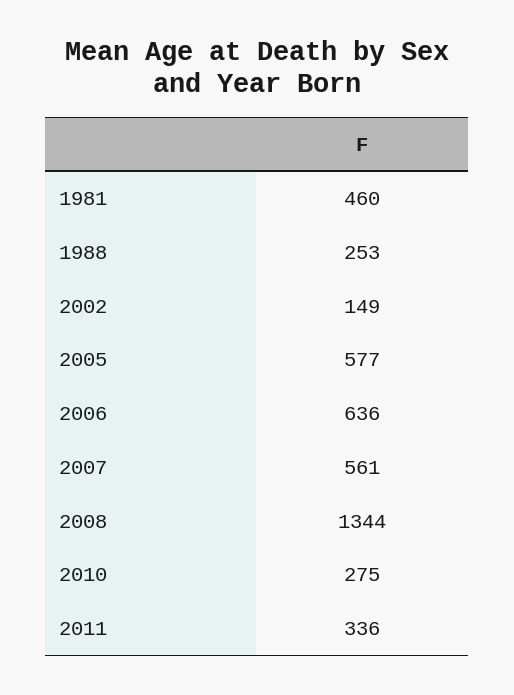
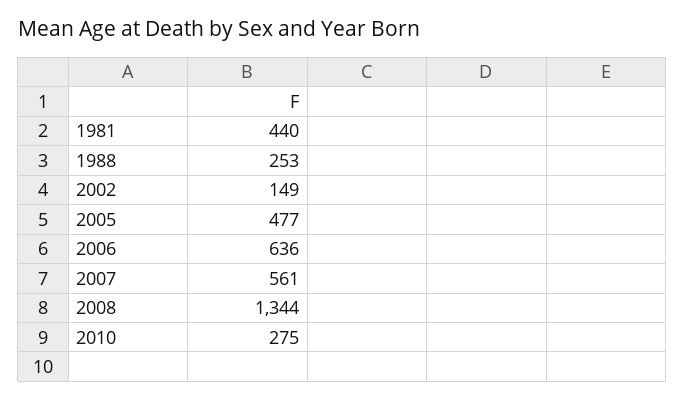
1981: 460 -> 440
2005: 577 -> 477
2011: 336 -> none

